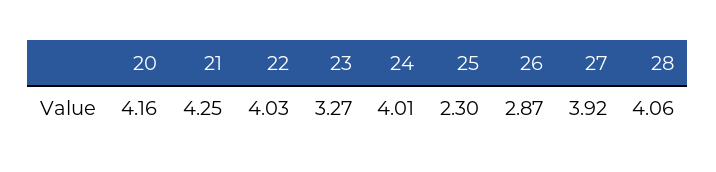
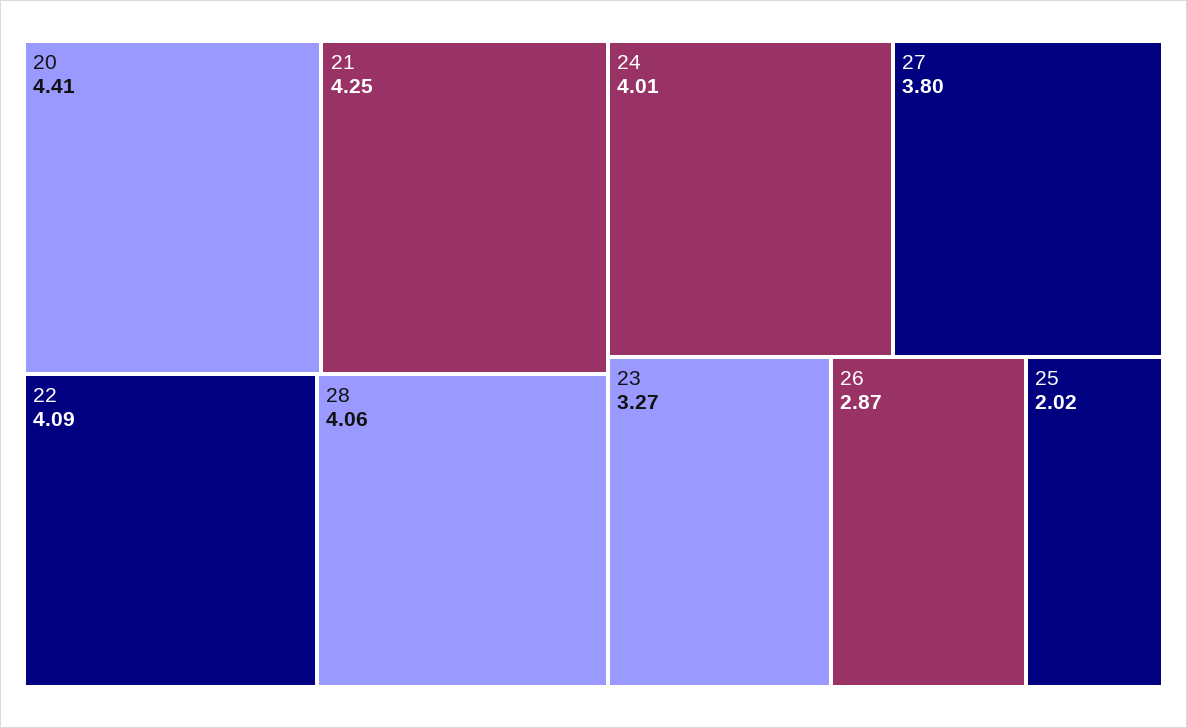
20: 4.16 -> 4.41
22: 4.03 -> 4.09
25: 2.3 -> 2.02
27: 3.92 -> 3.8

